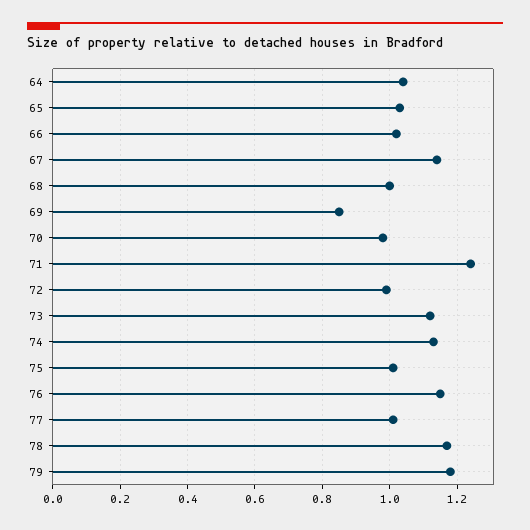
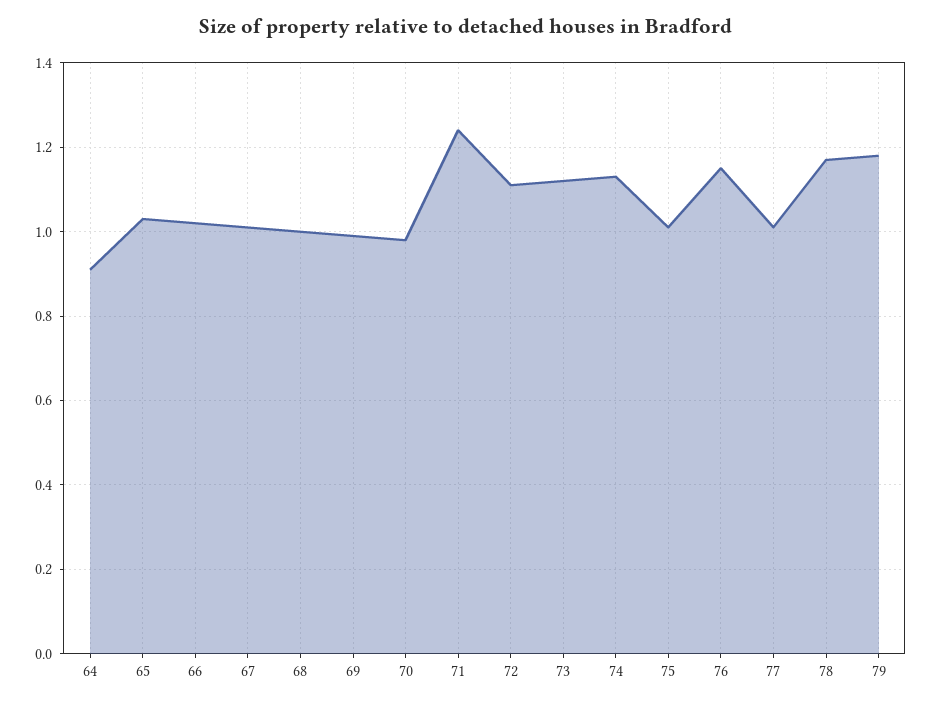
64: 1.05 -> 0.9
67: 1.15 -> 1
69: 0.85 -> 1
72: 1 -> 1.1

